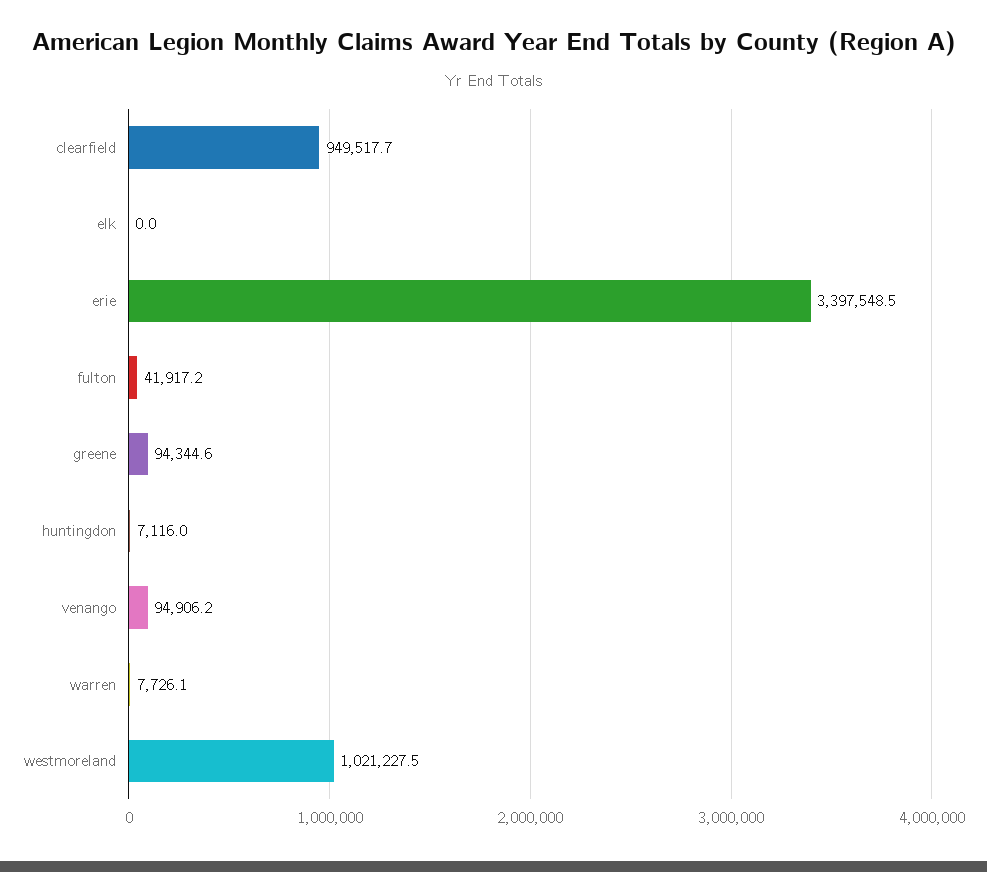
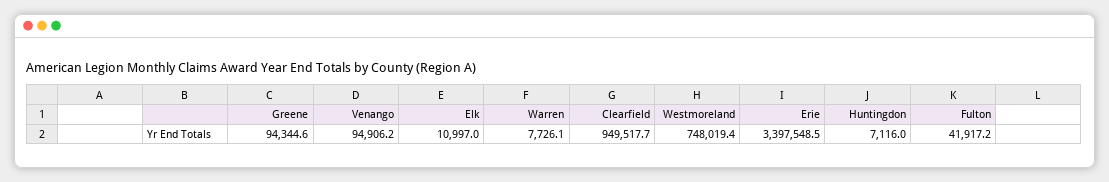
elk: 0 -> 10997
westmoreland: 1021227.5 -> 748019.4

